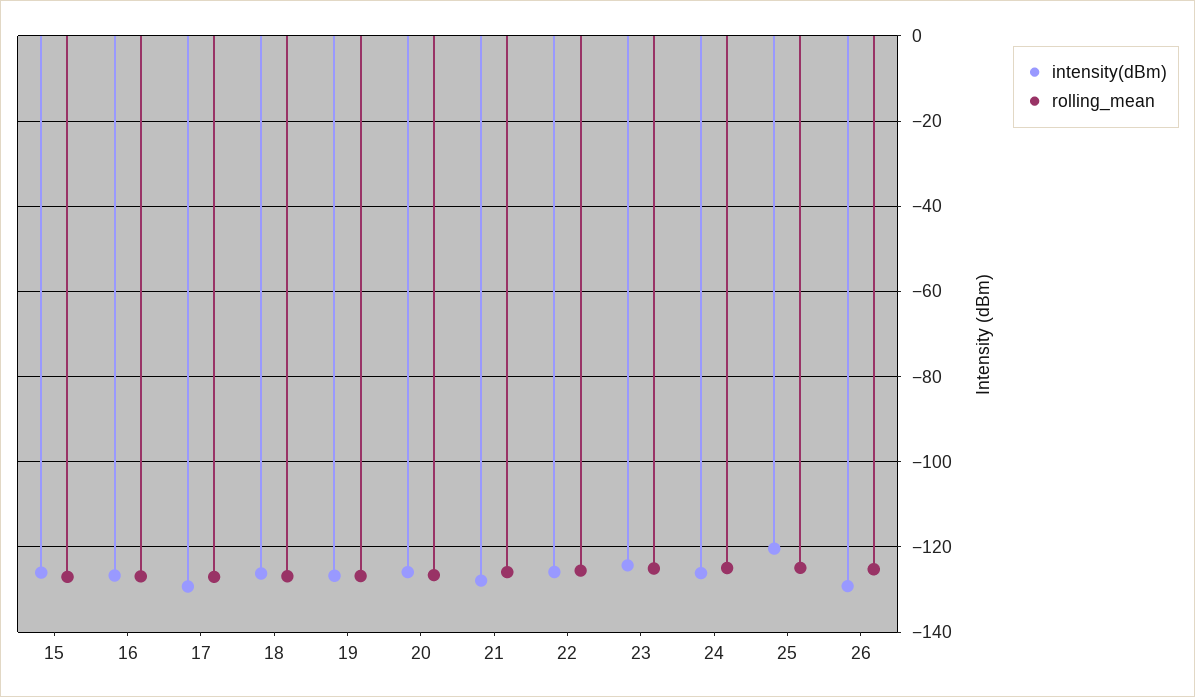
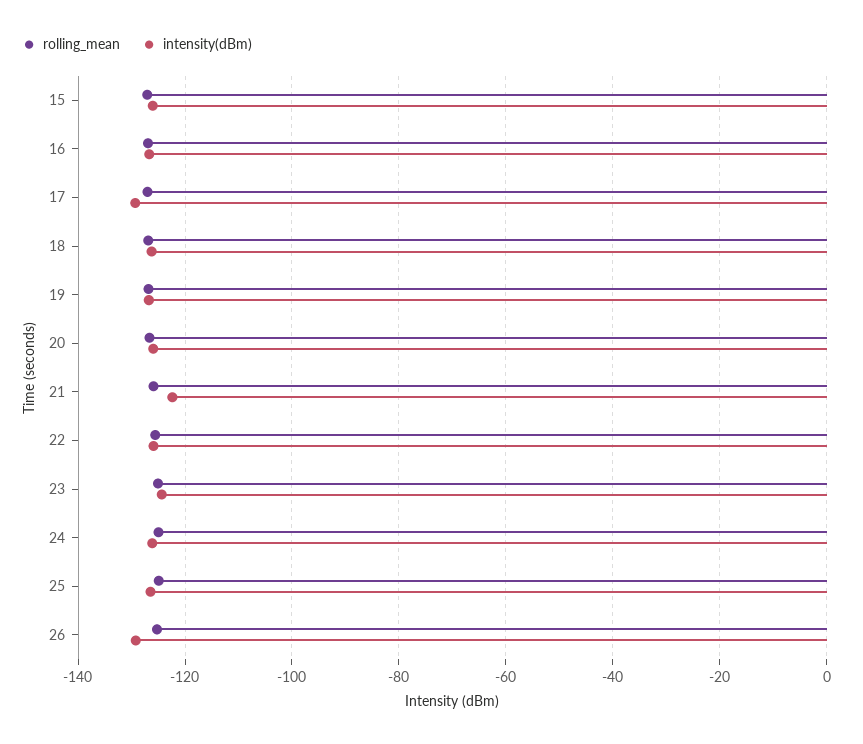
intensity(dBm), 21: -128 -> -122
intensity(dBm), 25: -120 -> -126

